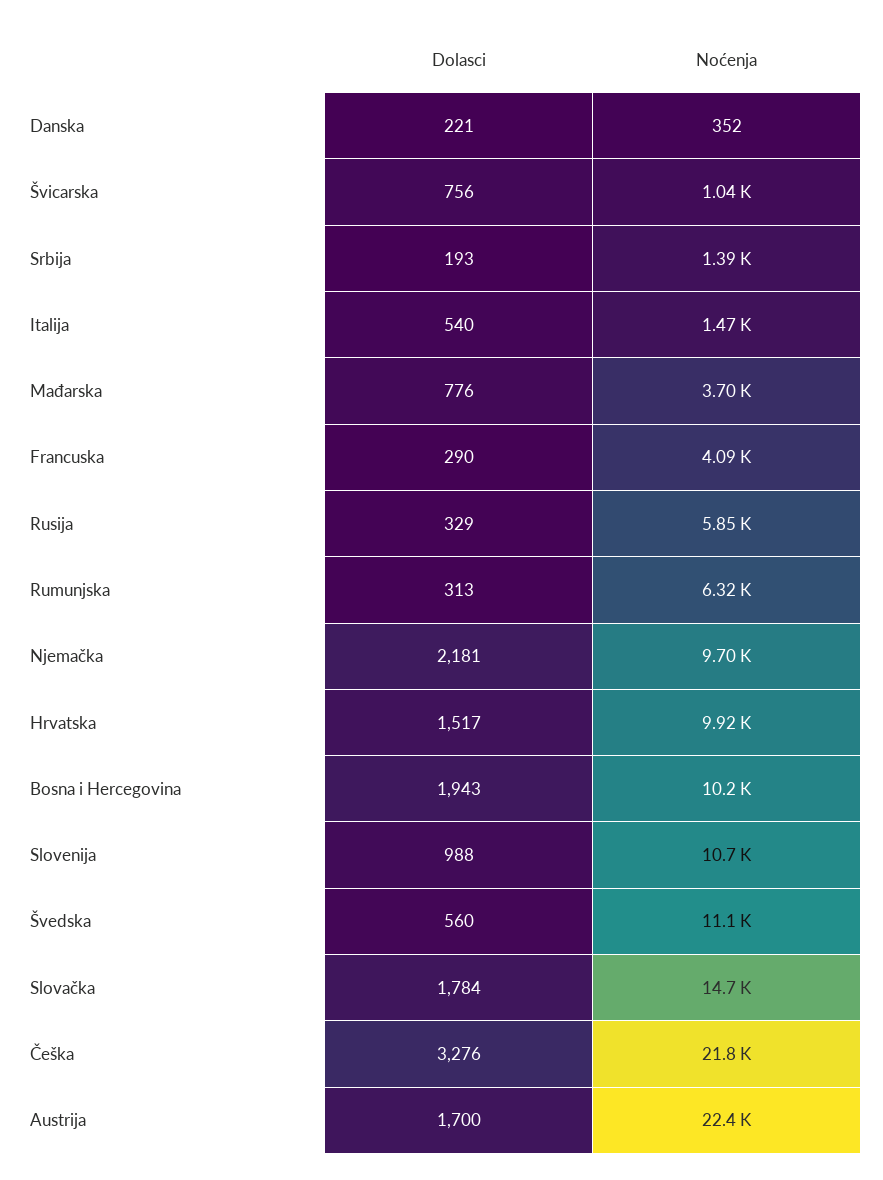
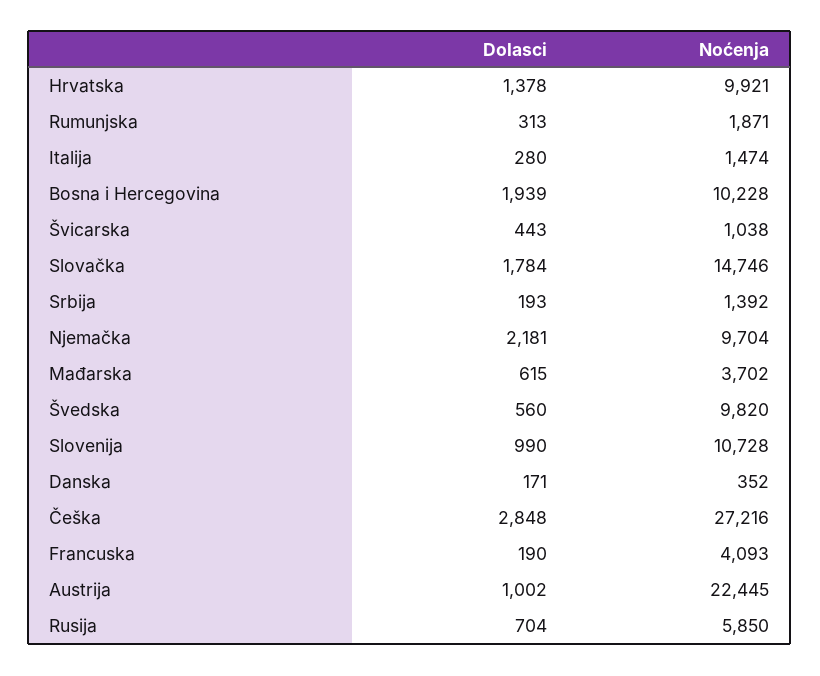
Dolasci, Danska: 221 -> 171
Dolasci, Švicarska: 756 -> 443
Dolasci, Italija: 540 -> 280
Dolasci, Mađarska: 776 -> 615
Dolasci, Francuska: 290 -> 190
Dolasci, Rusija: 329 -> 704
Noćenja, Rumunjska: 6320 -> 1871
Dolasci, Hrvatska: 1517 -> 1378
Dolasci, Bosna i Hercegovina: 1943 -> 1939
Dolasci, Slovenija: 988 -> 990
Noćenja, Švedska: 11100 -> 9820
Dolasci, Češka: 3276 -> 2848
Noćenja, Češka: 21800 -> 27216
Dolasci, Austrija: 1700 -> 1002

